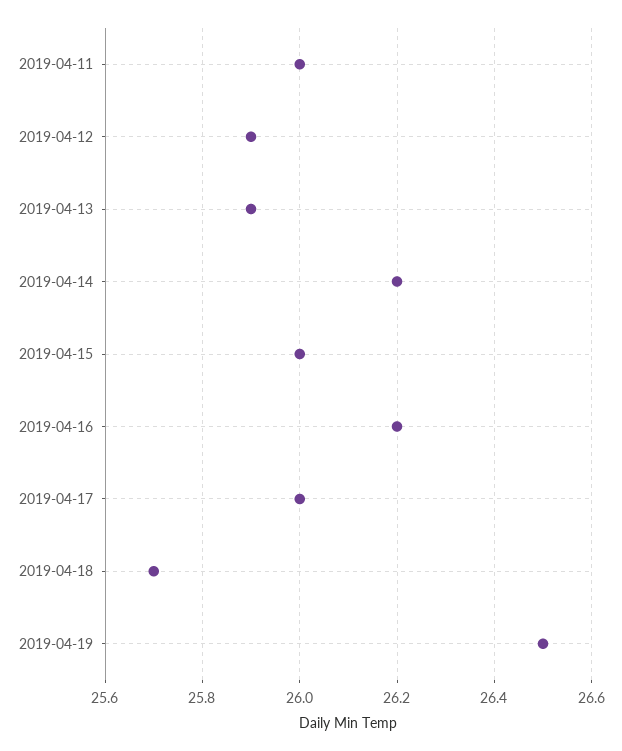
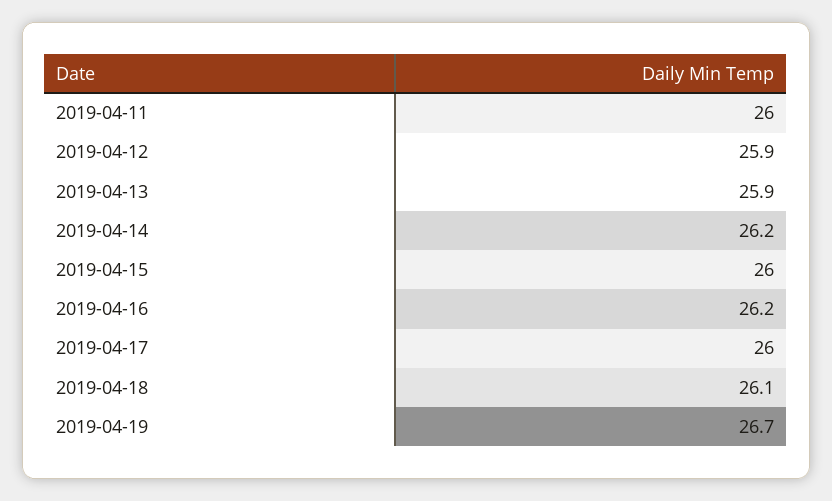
2019-04-18: 25.7 -> 26.1
2019-04-19: 26.5 -> 26.7

